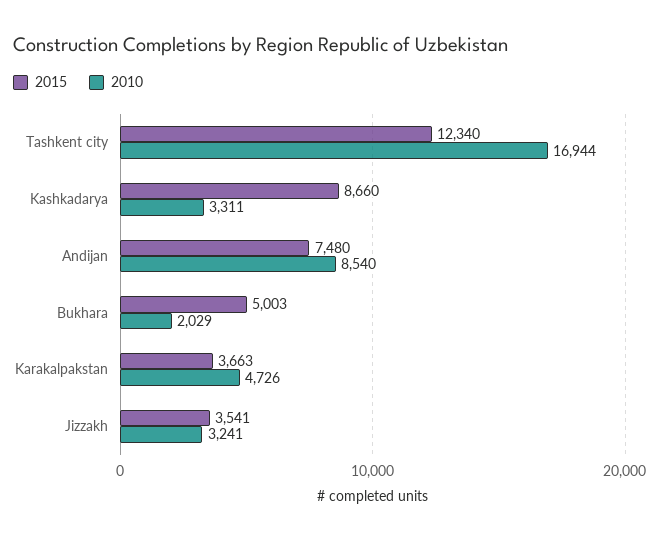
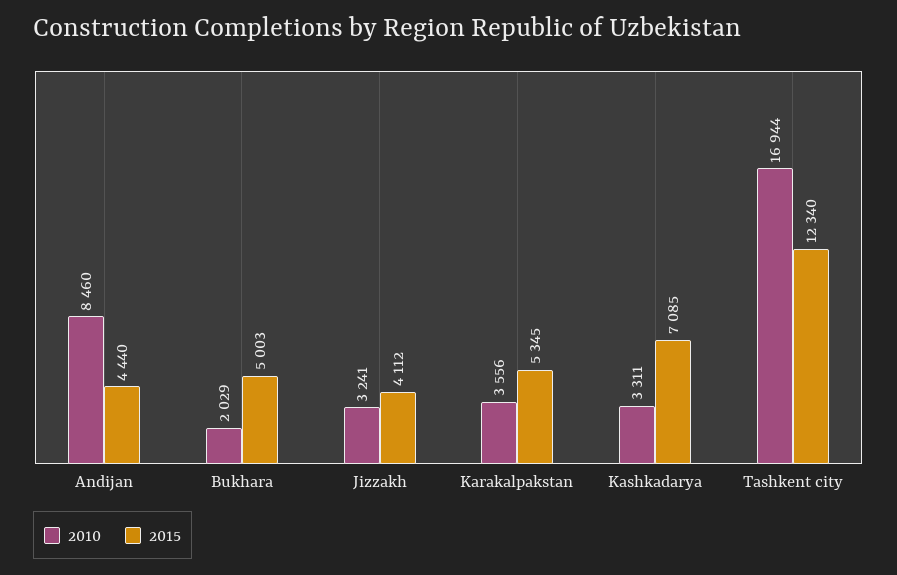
2015, Kashkadarya: 8660 -> 7085
2015, Andijan: 7480 -> 4440
2010, Andijan: 8540 -> 8460
2015, Karakalpakstan: 3663 -> 5345
2010, Karakalpakstan: 4726 -> 3556
2015, Jizzakh: 3541 -> 4112

